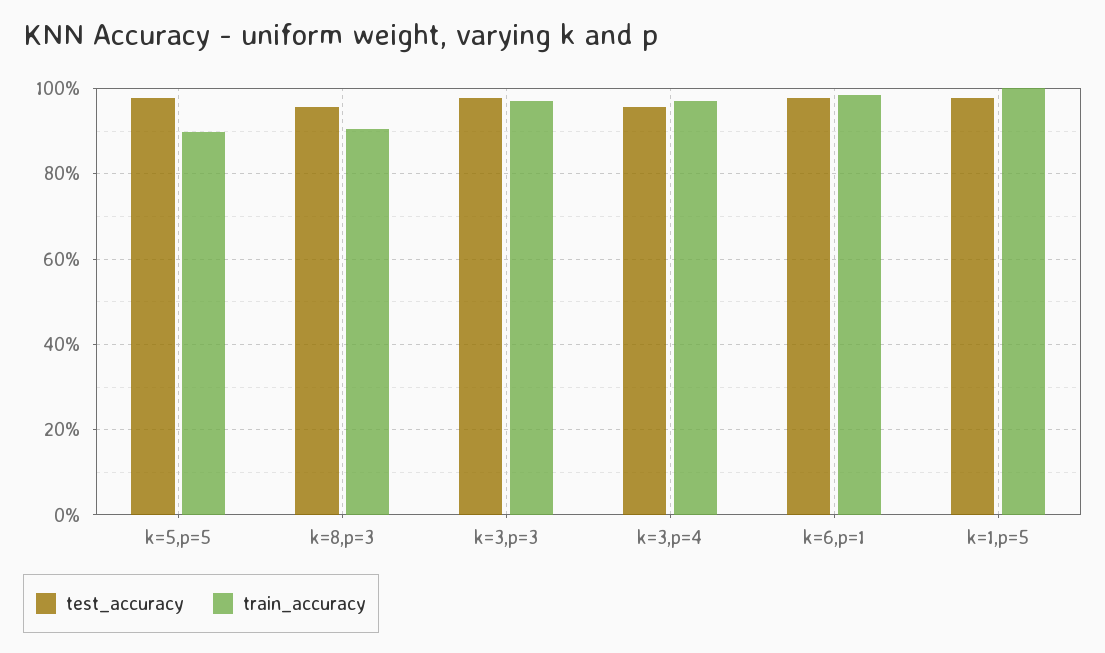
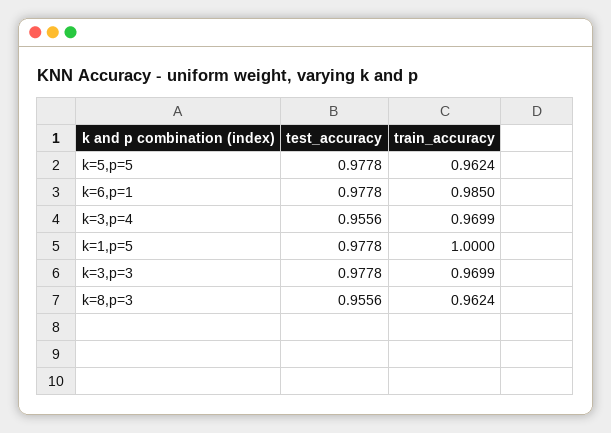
train_accuracy, k=5,p=5: 0.9 -> 0.9624
train_accuracy, k=8,p=3: 0.9 -> 0.9624

